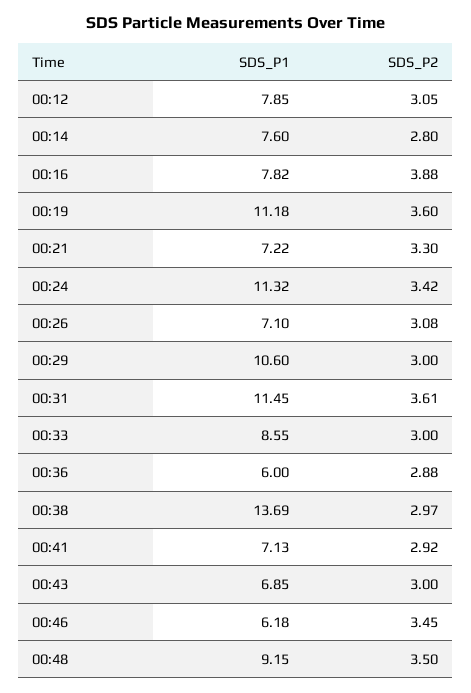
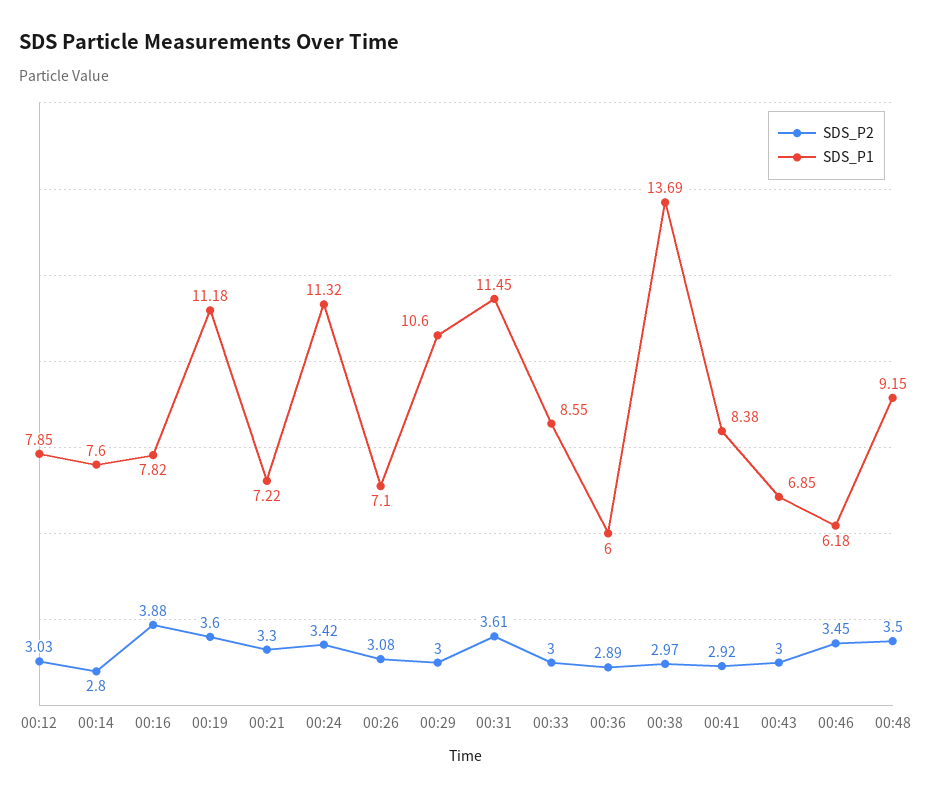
SDS_P2, 00:12: 3.05 -> 3.03
SDS_P2, 00:36: 2.88 -> 2.89
SDS_P1, 00:41: 7.13 -> 8.38

